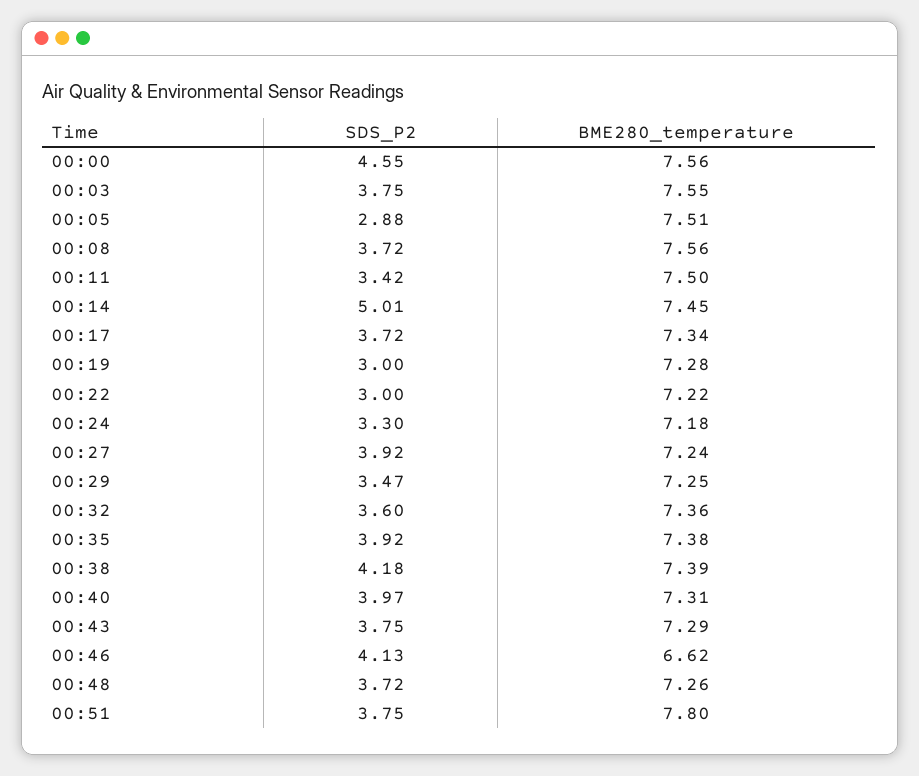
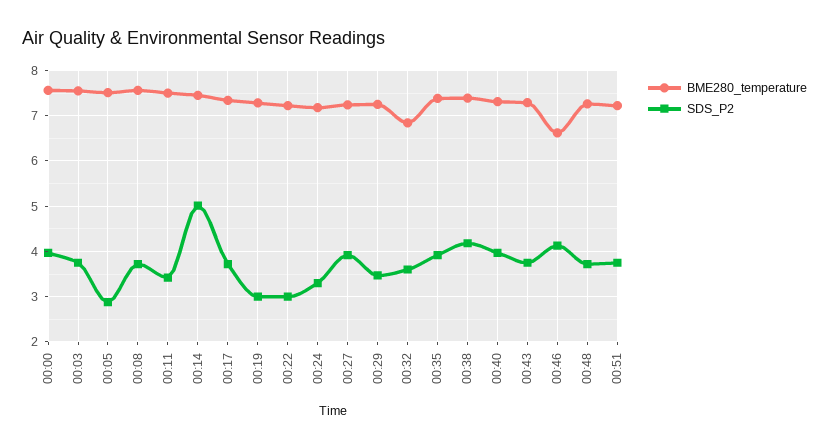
SDS_P2, 00:00: 4.55 -> 4
BME280_temperature, 00:32: 7.36 -> 6.8
BME280_temperature, 00:51: 7.8 -> 7.2

